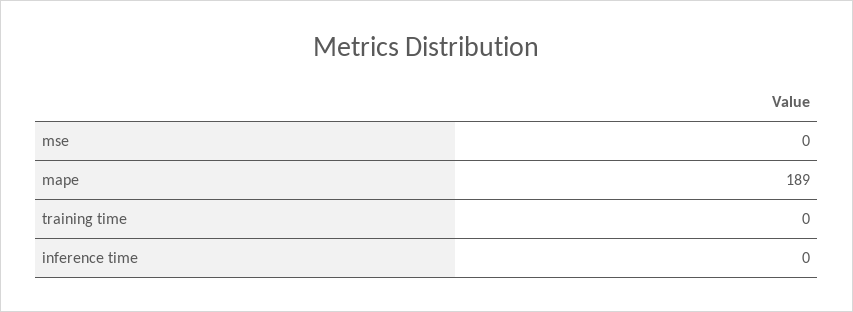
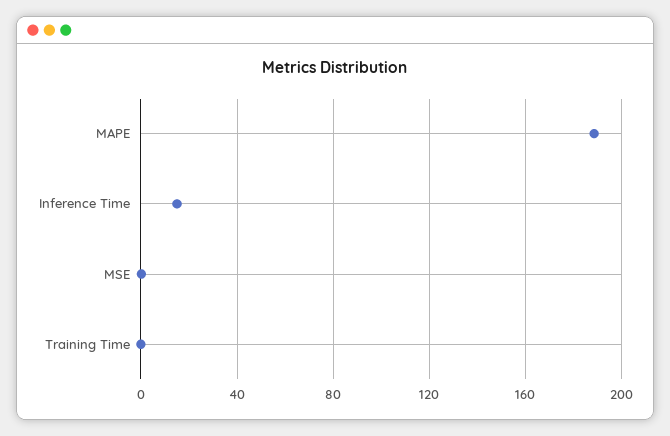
inference time: 0 -> 15

